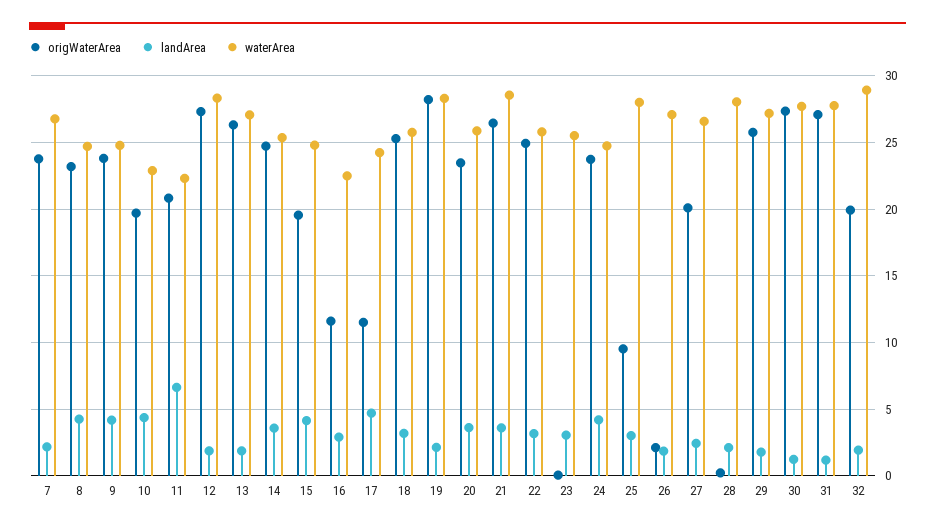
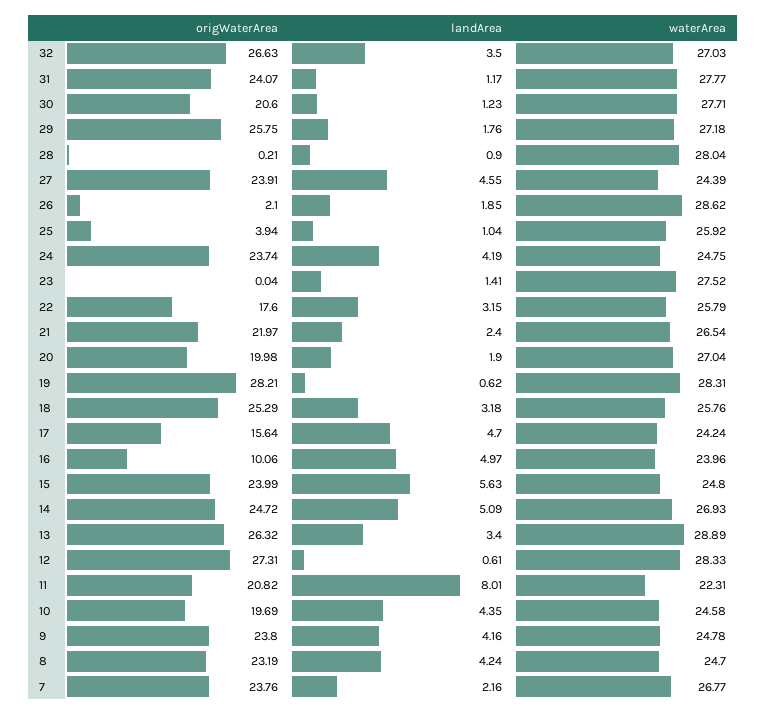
waterArea, 10: 23 -> 24.58
landArea, 11: 6.5 -> 8.01
landArea, 12: 2 -> 0.61
landArea, 13: 2 -> 3.4
waterArea, 13: 27 -> 28.89
landArea, 14: 3.5 -> 5.09
waterArea, 14: 25.5 -> 26.93
origWaterArea, 15: 19.5 -> 23.99
landArea, 15: 4 -> 5.63
origWaterArea, 16: 11.5 -> 10.06
landArea, 16: 3 -> 4.97
waterArea, 16: 22.5 -> 23.96
origWaterArea, 17: 11.5 -> 15.64
landArea, 19: 2 -> 0.62
origWaterArea, 20: 23.5 -> 19.98
landArea, 20: 3.5 -> 1.9
waterArea, 20: 26 -> 27.04
origWaterArea, 21: 26.5 -> 21.97
landArea, 21: 3.5 -> 2.4
waterArea, 21: 28.5 -> 26.54
origWaterArea, 22: 25 -> 17.6
landArea, 23: 3 -> 1.41
waterArea, 23: 25.5 -> 27.52
origWaterArea, 25: 9.5 -> 3.94
landArea, 25: 3 -> 1.04
waterArea, 25: 28 -> 25.92
waterArea, 26: 27 -> 28.62
origWaterArea, 27: 20 -> 23.91
landArea, 27: 2.5 -> 4.55
waterArea, 27: 26.5 -> 24.39
landArea, 28: 2 -> 0.9
origWaterArea, 30: 27.5 -> 20.6
origWaterArea, 31: 27 -> 24.07
origWaterArea, 32: 20 -> 26.63
landArea, 32: 2 -> 3.5
waterArea, 32: 29 -> 27.03

